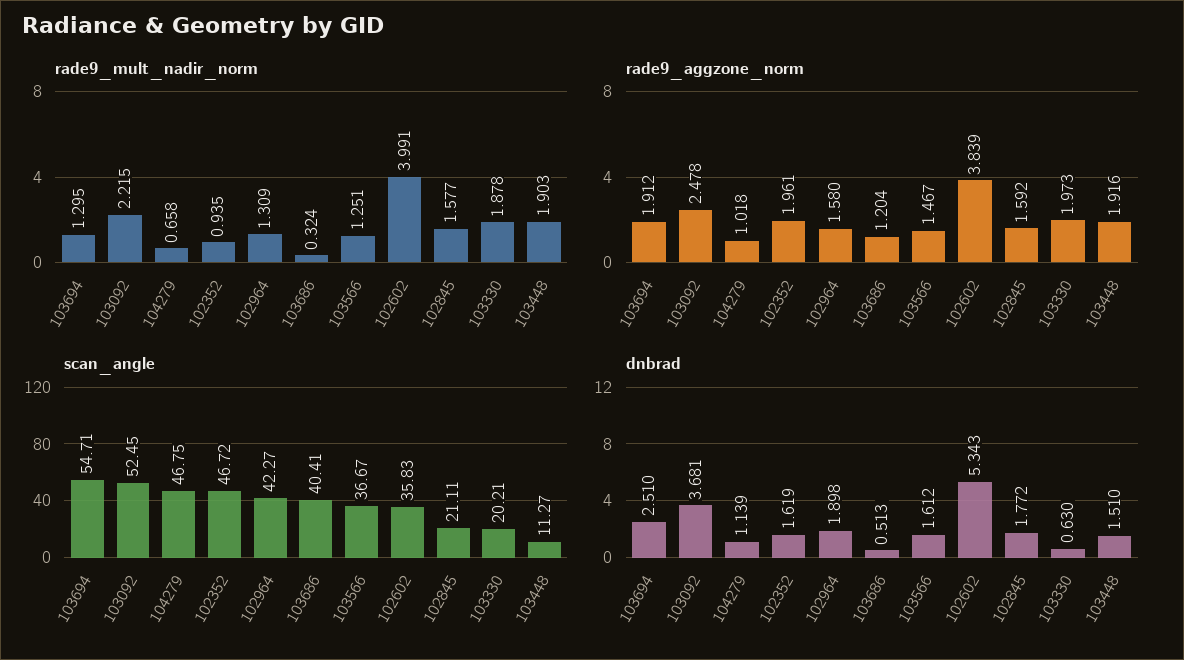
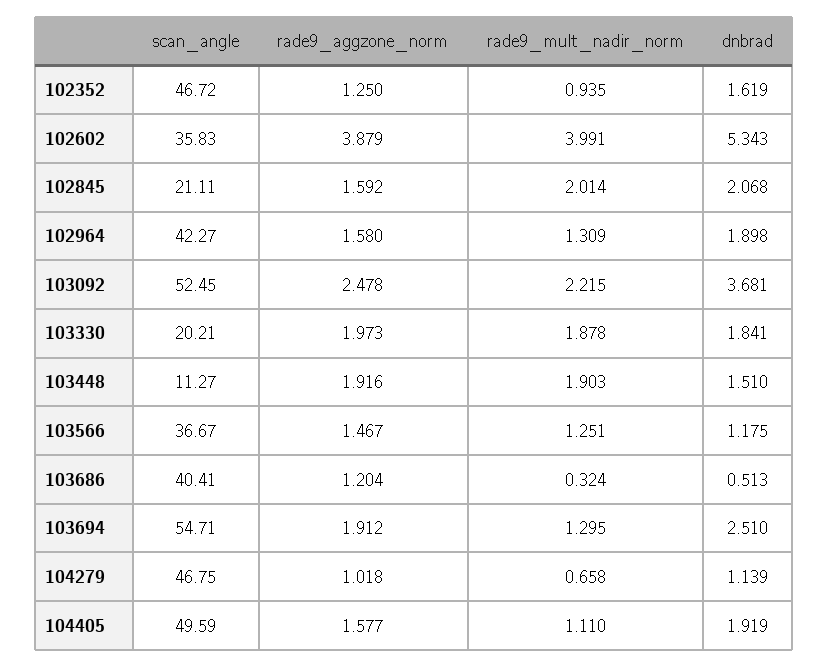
rade9_mult_nadir_norm, 102845: 1.577 -> 2.014
rade9_aggzone_norm, 102352: 1.961 -> 1.25
rade9_aggzone_norm, 102602: 3.839 -> 3.879
dnbrad, 103566: 1.612 -> 1.175
dnbrad, 102845: 1.772 -> 2.068
dnbrad, 103330: 0.63 -> 1.841
scan_angle, 104405: none -> 49.59
rade9_aggzone_norm, 104405: none -> 1.577
rade9_mult_nadir_norm, 104405: none -> 1.11
dnbrad, 104405: none -> 1.919

